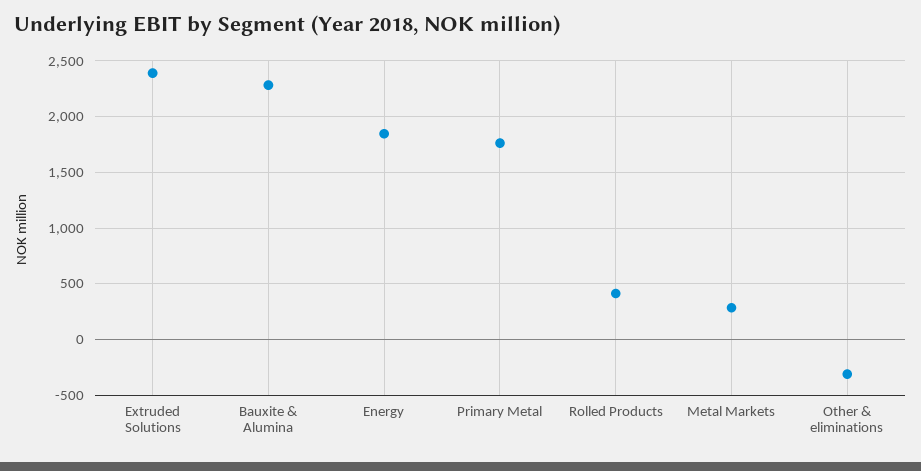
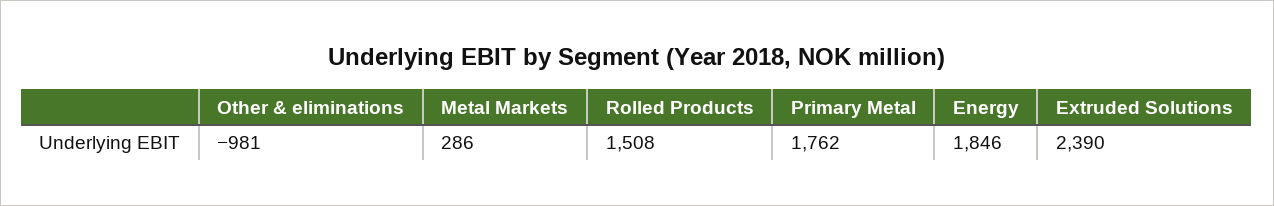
Bauxite & Alumina: 2300 -> none
Rolled Products: 400 -> 1508
Other & eliminations: -300 -> -981

